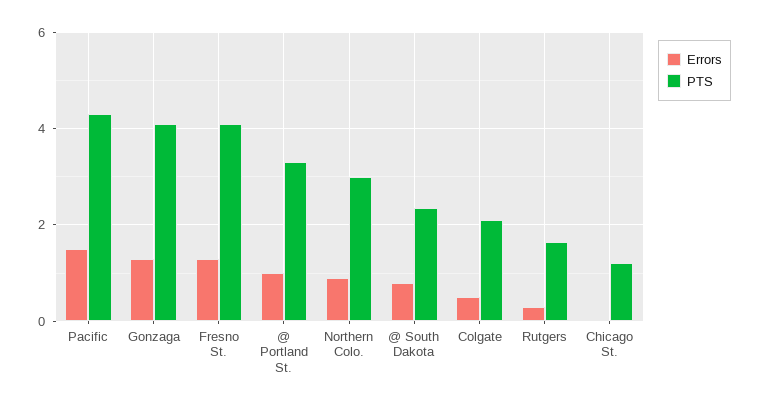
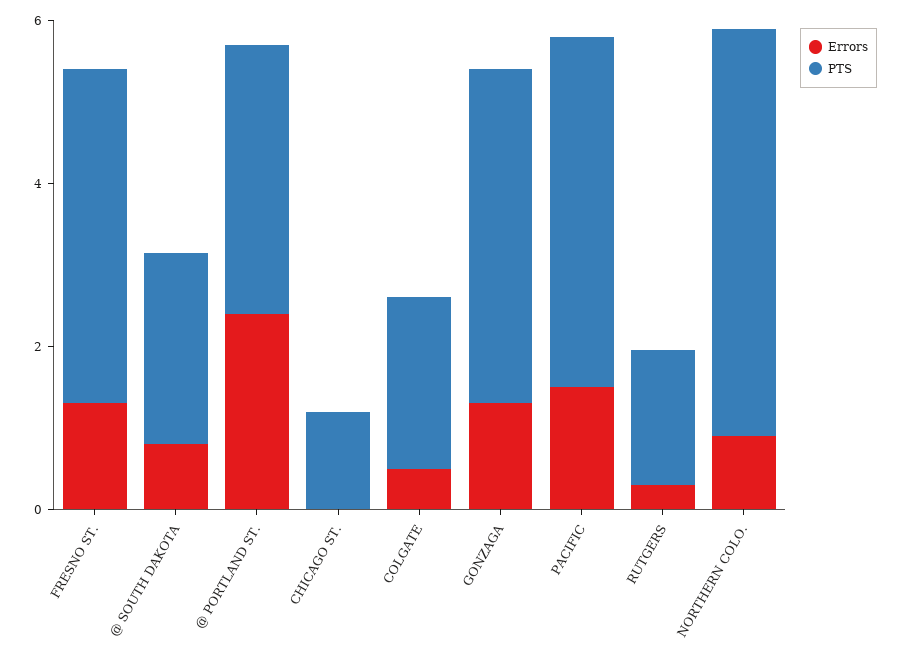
Errors, @ Portland St.: 1 -> 2.5
PTS, Northern Colo.: 3 -> 5

